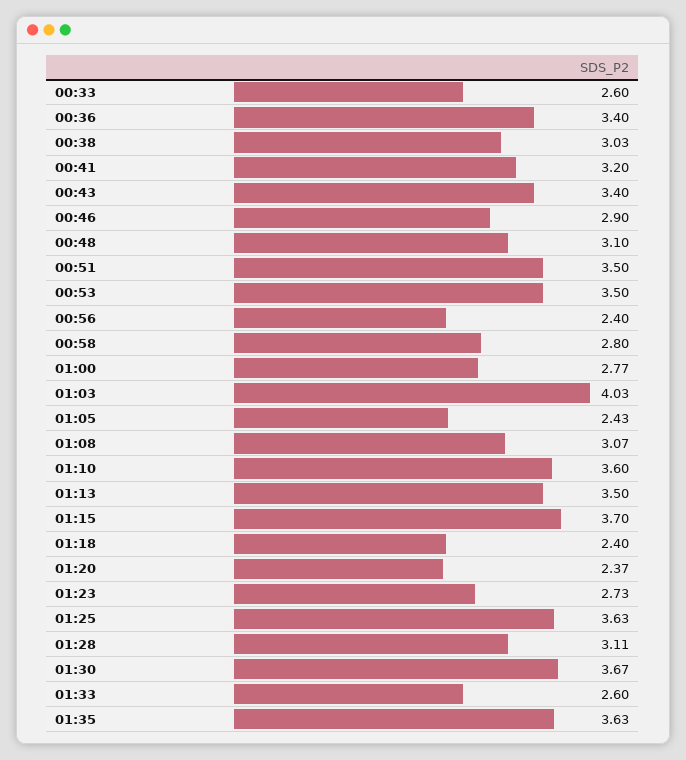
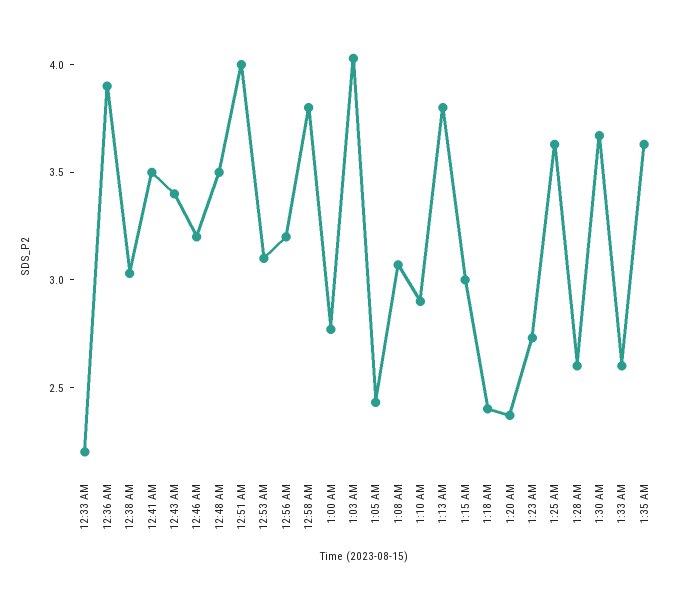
00:33: 2.6 -> 2.2
00:36: 3.4 -> 3.9
00:41: 3.2 -> 3.5
00:46: 2.9 -> 3.2
00:48: 3.1 -> 3.5
00:51: 3.5 -> 4
00:53: 3.5 -> 3.1
00:56: 2.4 -> 3.2
00:58: 2.8 -> 3.8
01:10: 3.6 -> 2.9
01:13: 3.5 -> 3.8
01:15: 3.7 -> 3
01:28: 3.11 -> 2.6

